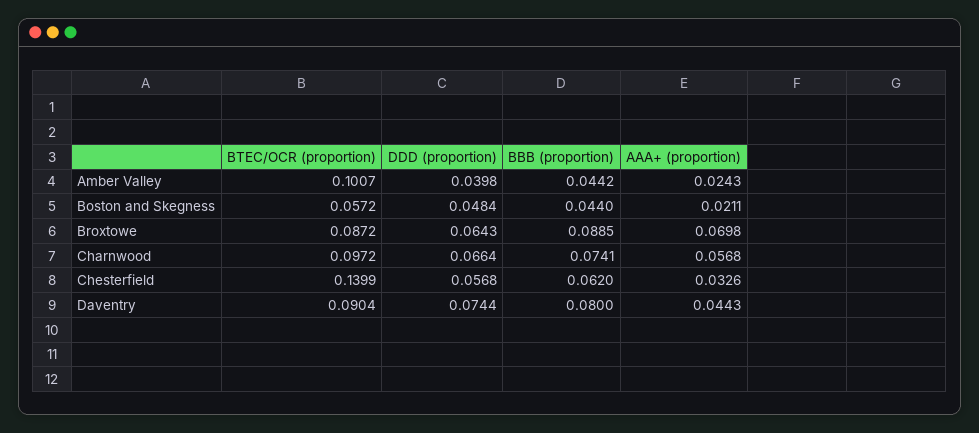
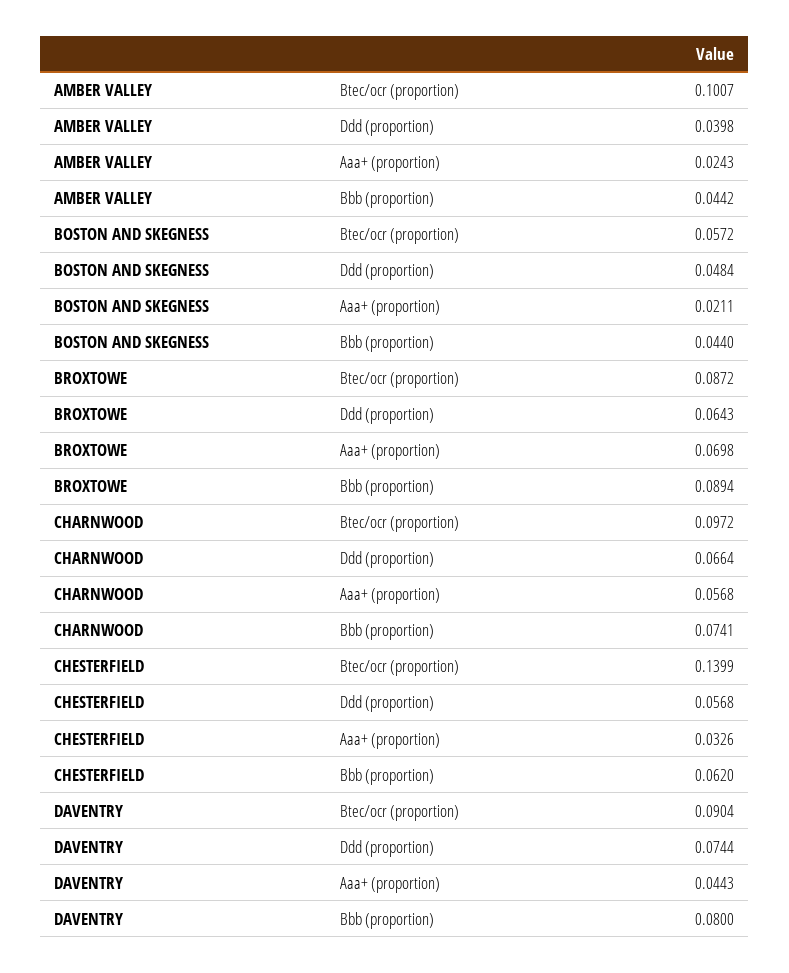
BBB (proportion), Broxtowe: 0.0885 -> 0.0894

